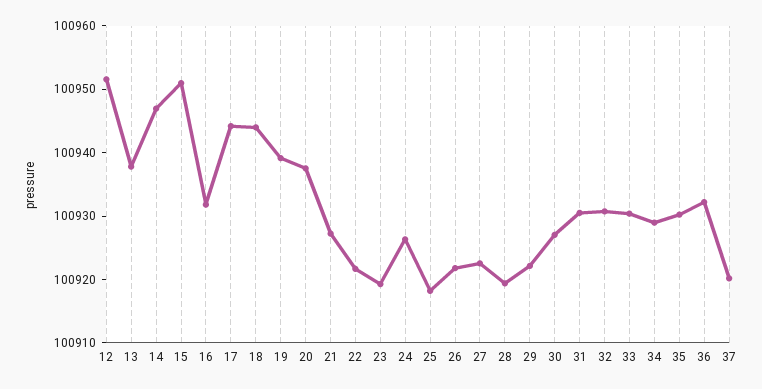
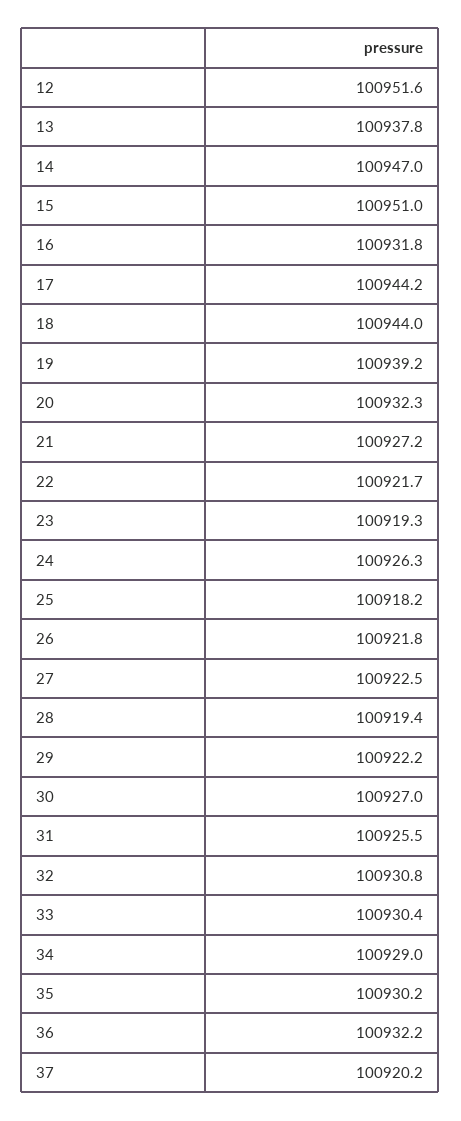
20: 100938 -> 100932.3
31: 100930 -> 100925.5

